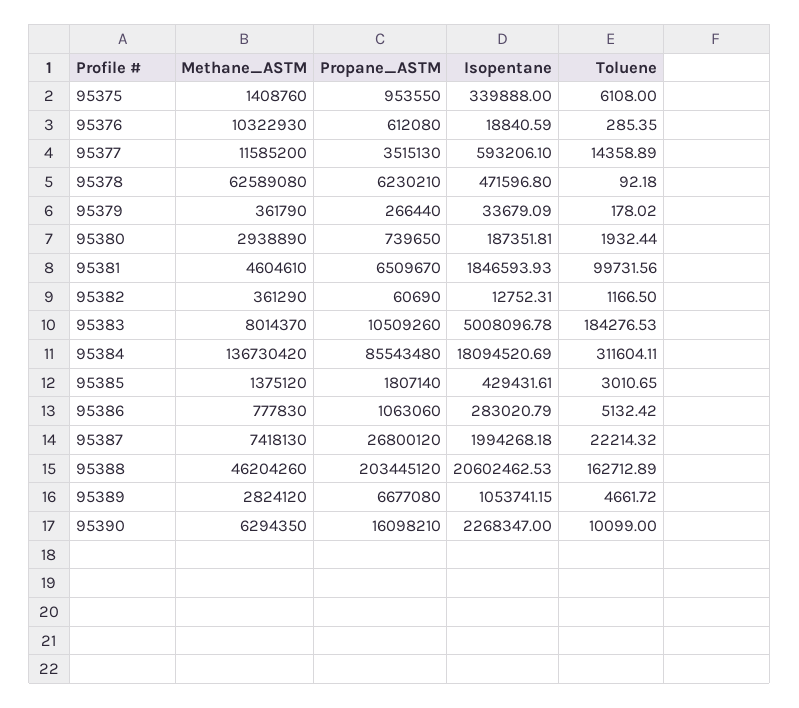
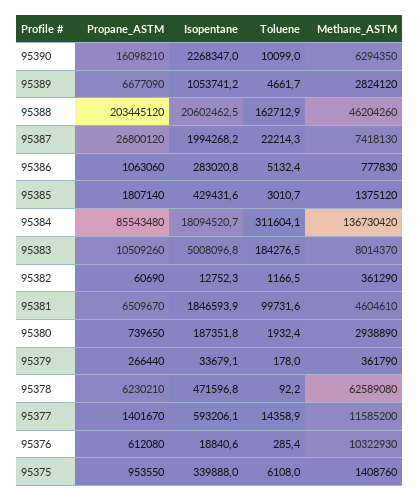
Propane_ASTM, 95377: 3515130 -> 1401670
Propane_ASTM, 95389: 6677080 -> 6677090

